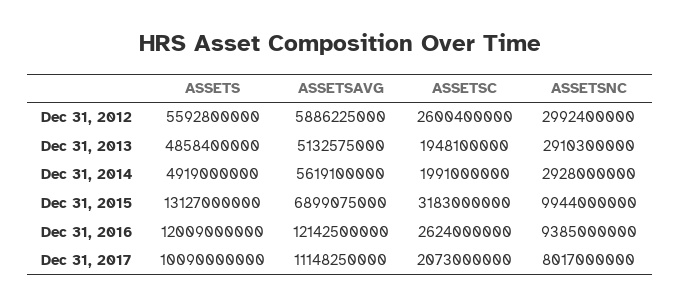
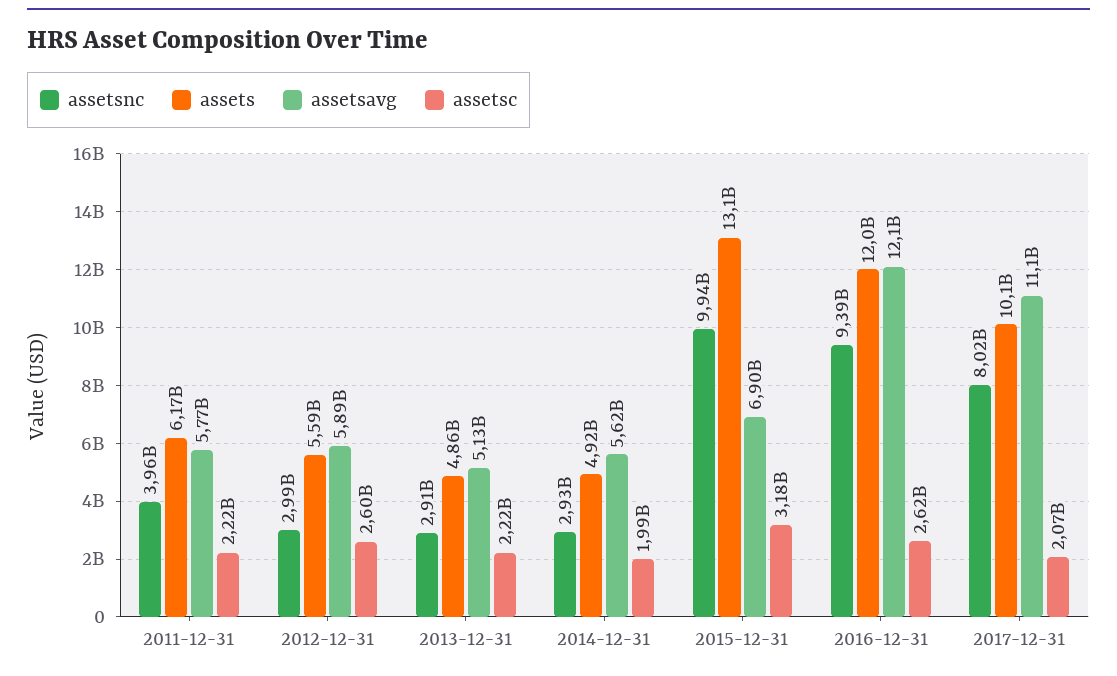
ASSETSC, Dec 31, 2013: 1948100000 -> 2220000000
ASSETSNC, 2011-12-31: none -> 3960000000
ASSETS, 2011-12-31: none -> 6170000000
ASSETSAVG, 2011-12-31: none -> 5770000000
ASSETSC, 2011-12-31: none -> 2220000000

